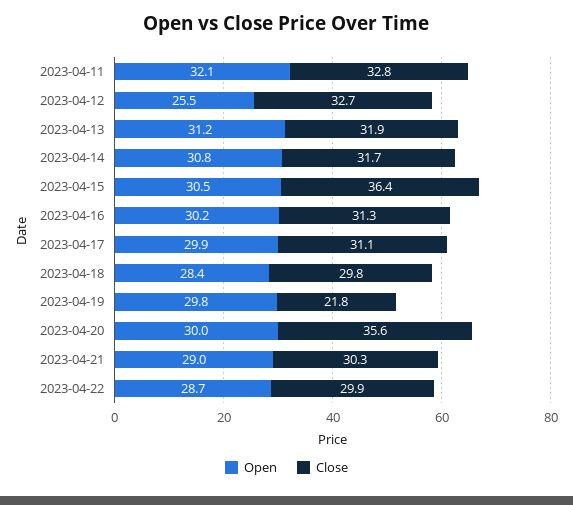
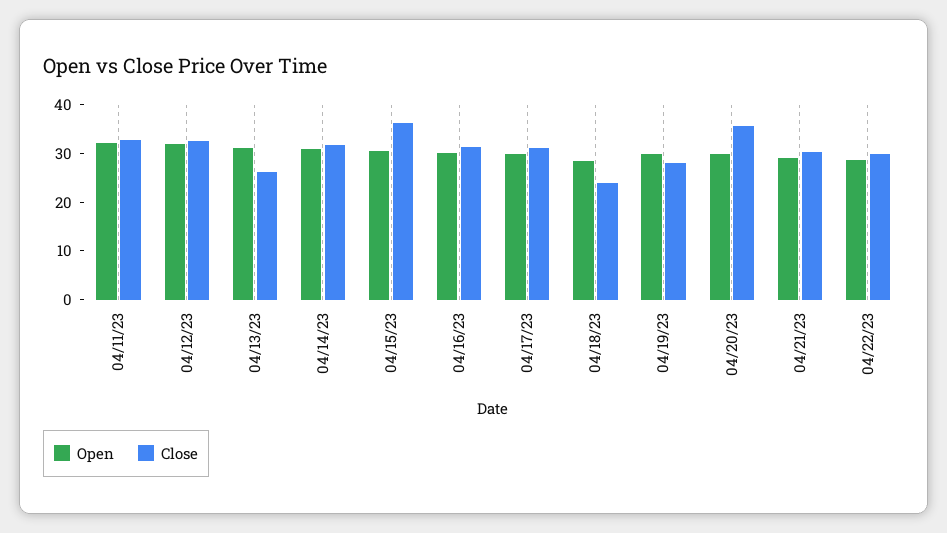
Open, 2023-04-12: 25.5 -> 32
Close, 2023-04-13: 31.9 -> 26
Close, 2023-04-18: 29.8 -> 24
Close, 2023-04-19: 21.8 -> 28

